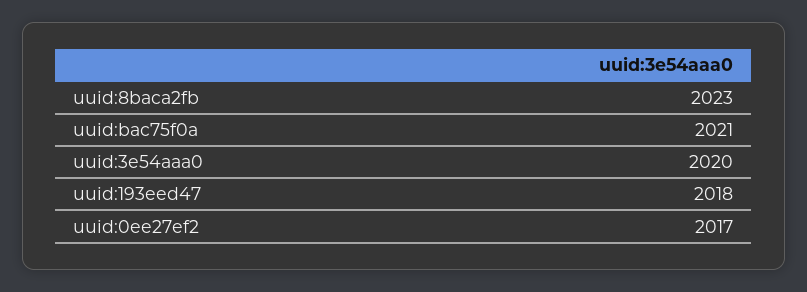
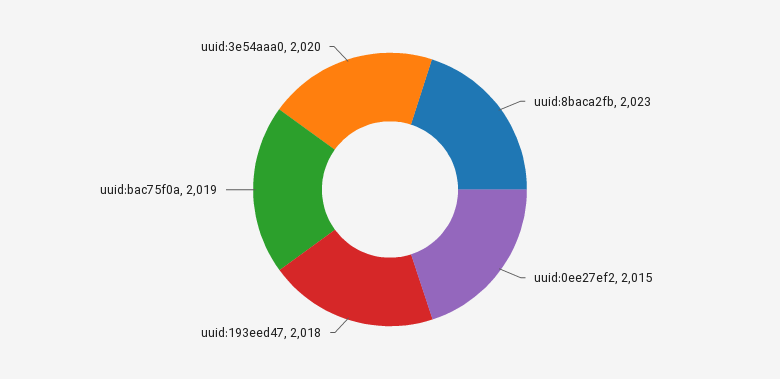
uuid:bac75f0a: 2021 -> 2019
uuid:0ee27ef2: 2017 -> 2015

